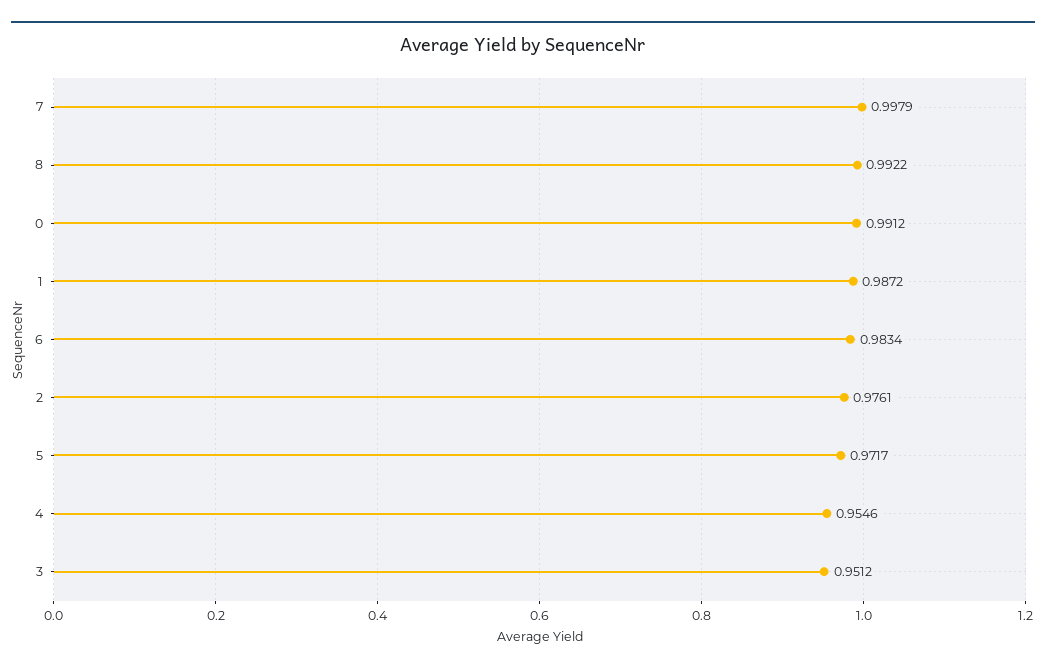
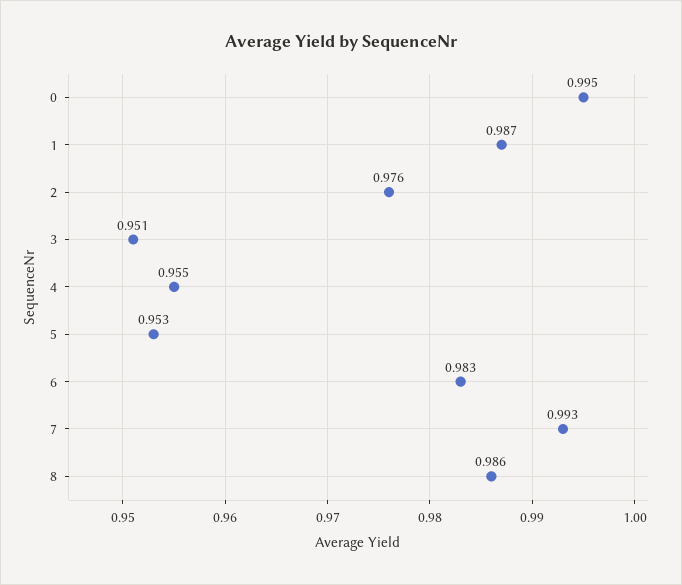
7: 0.9979 -> 0.993
8: 0.9922 -> 0.986
0: 0.9912 -> 0.995
5: 0.9717 -> 0.953

